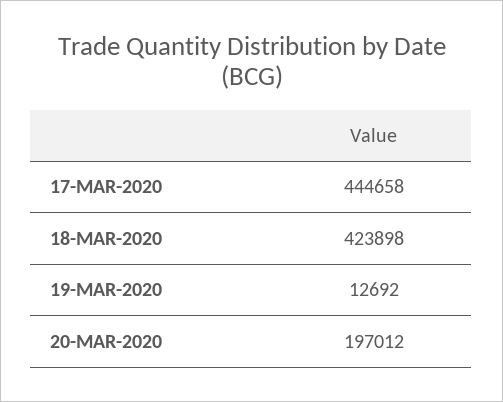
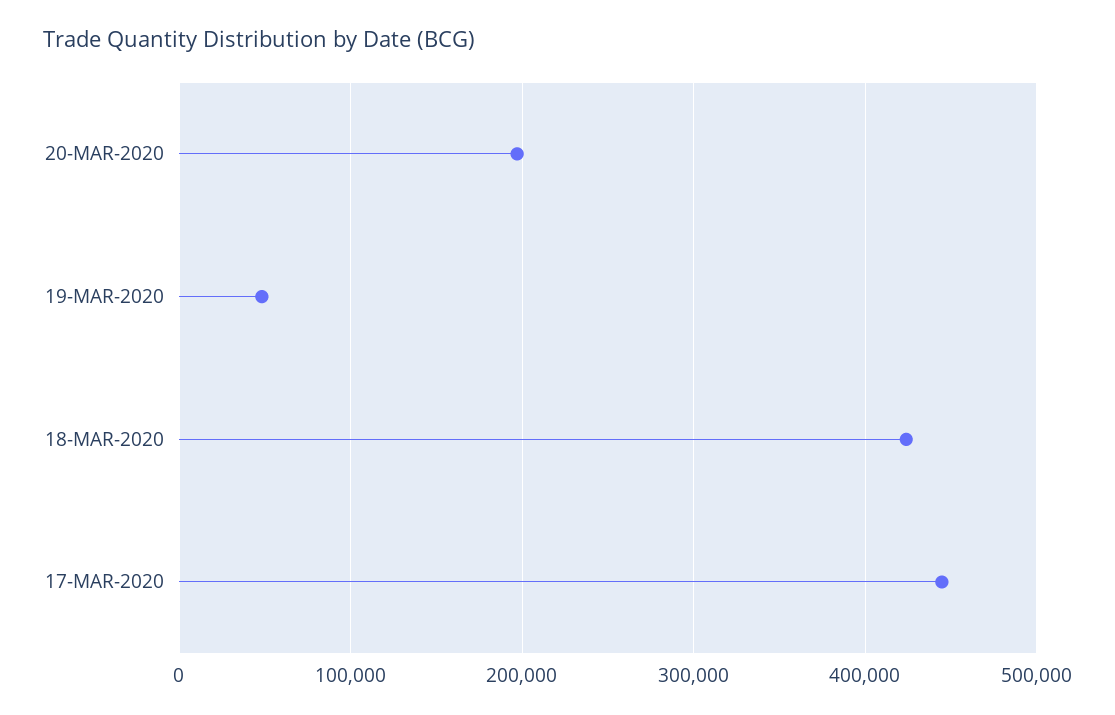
19-MAR-2020: 12692 -> 50000

